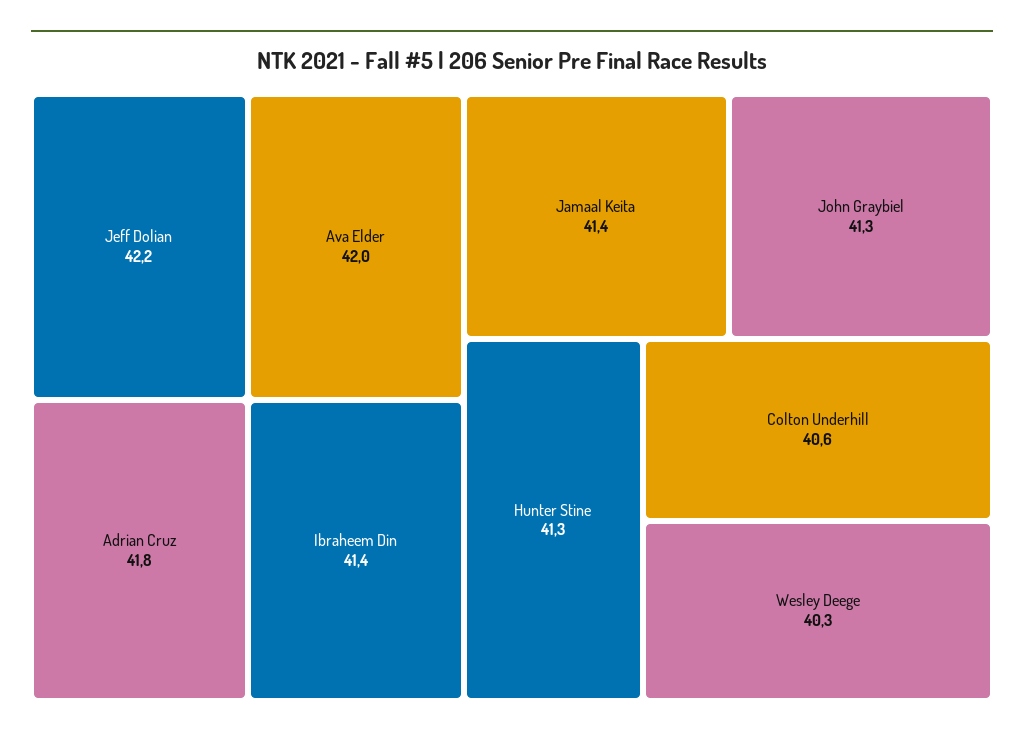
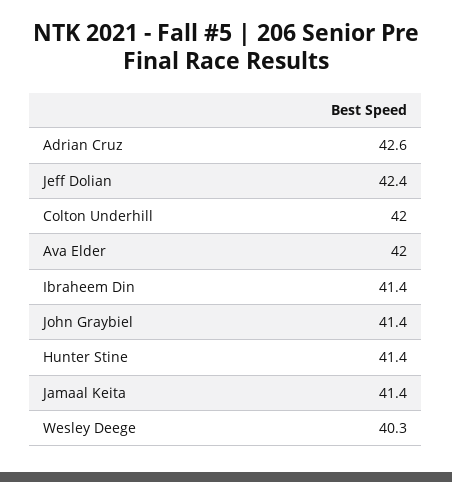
Jeff Dolian: 42.2 -> 42.4
Adrian Cruz: 41.8 -> 42.6
John Graybiel: 41.3 -> 41.4
Hunter Stine: 41.3 -> 41.4
Colton Underhill: 40.6 -> 42

